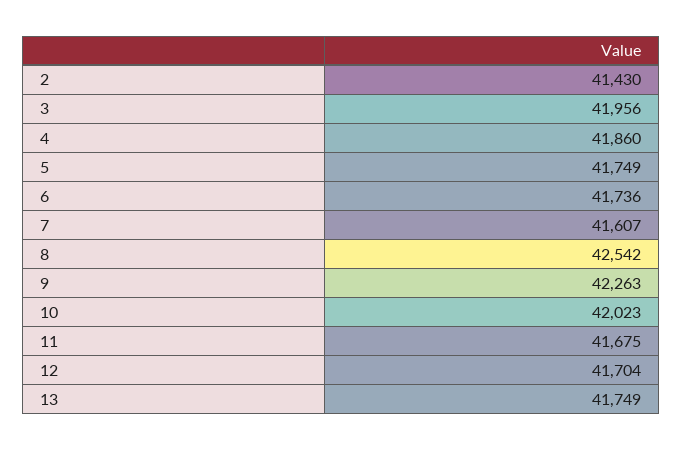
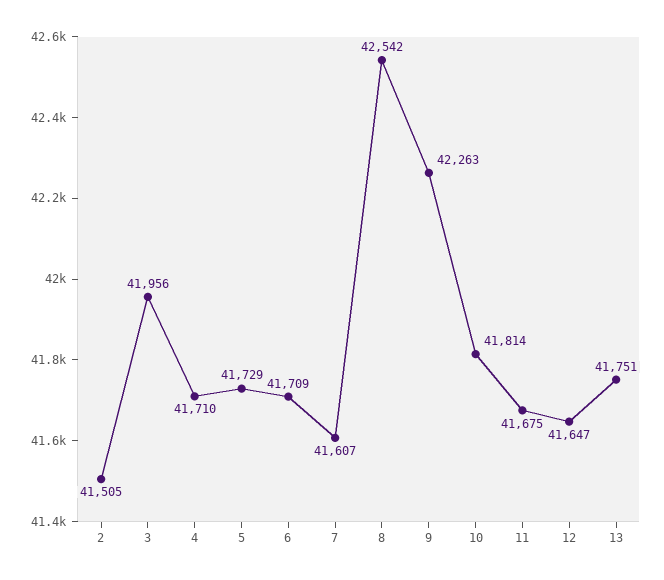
2: 41430 -> 41505
4: 41860 -> 41710
5: 41749 -> 41729
6: 41736 -> 41709
10: 42023 -> 41814
12: 41704 -> 41647
13: 41749 -> 41751

